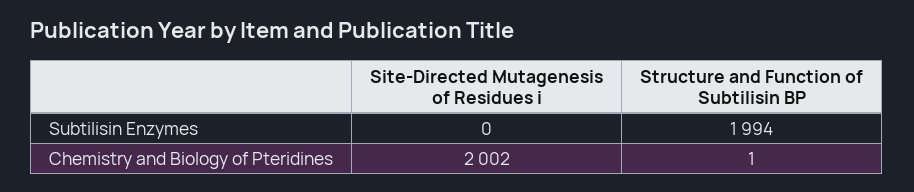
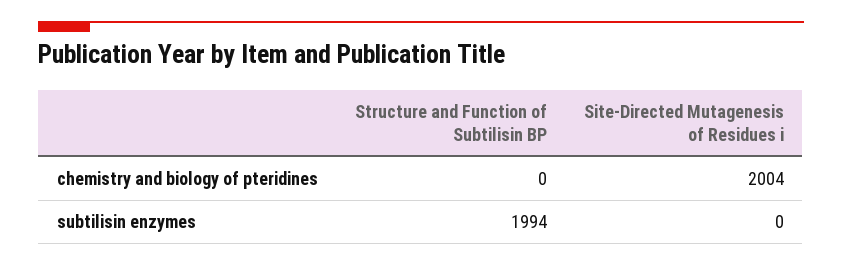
Site-Directed Mutagenesis of Residues i, Chemistry and Biology of Pteridines: 2002 -> 2004
Structure and Function of Subtilisin BP, Chemistry and Biology of Pteridines: 1 -> 0

